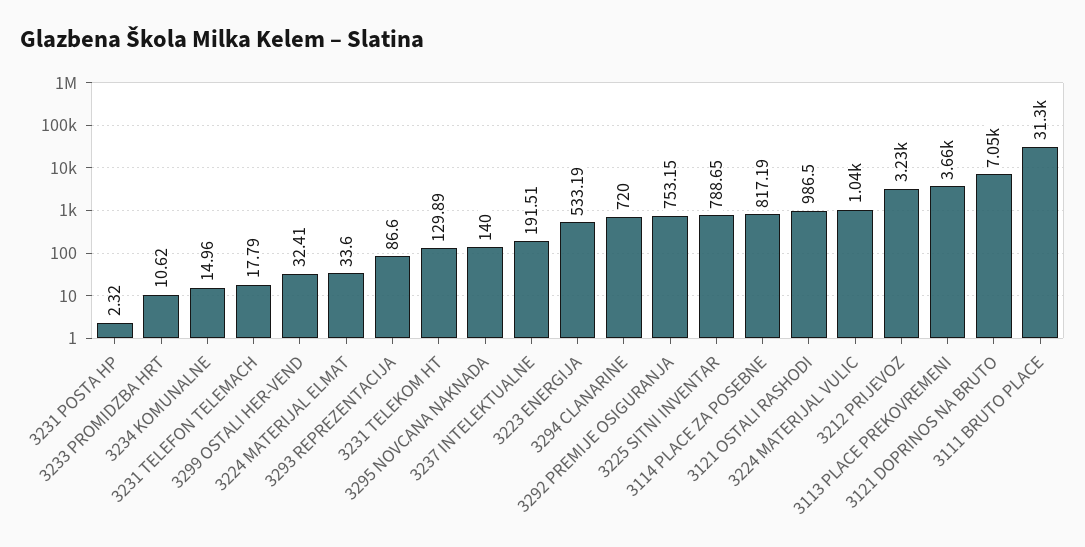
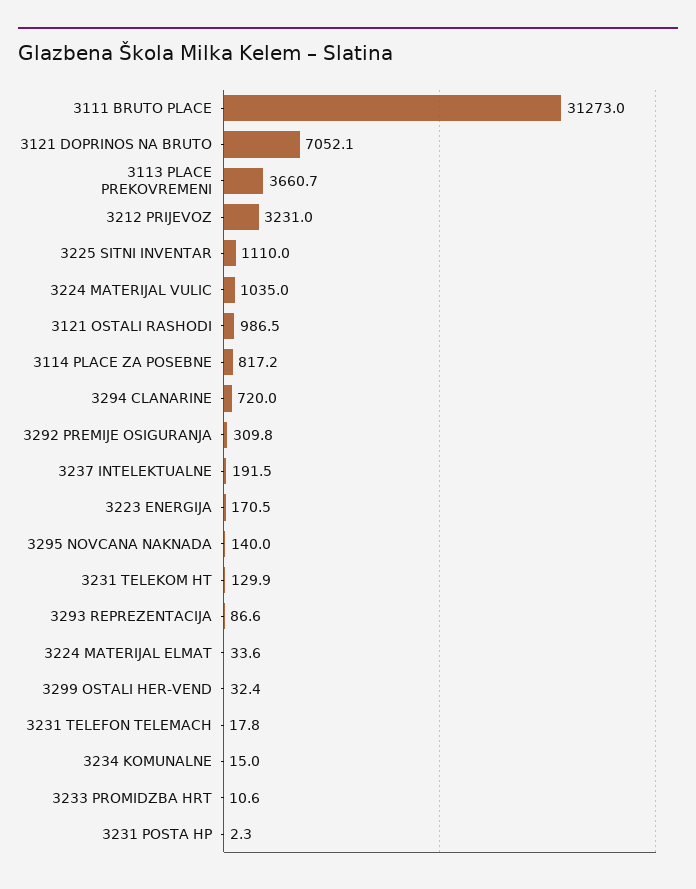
3223 ENERGIJA: 533.19 -> 170.5
3292 PREMIJE OSIGURANJA: 753.15 -> 309.8
3225 SITNI INVENTAR: 788.65 -> 1110

